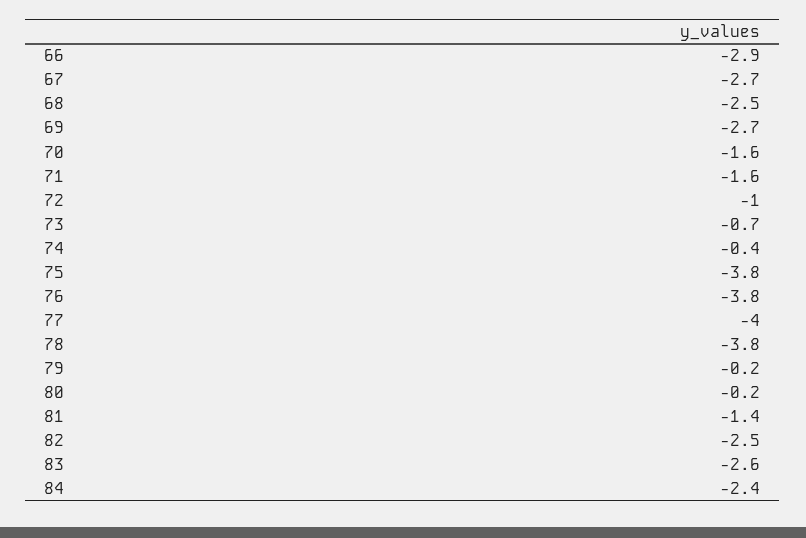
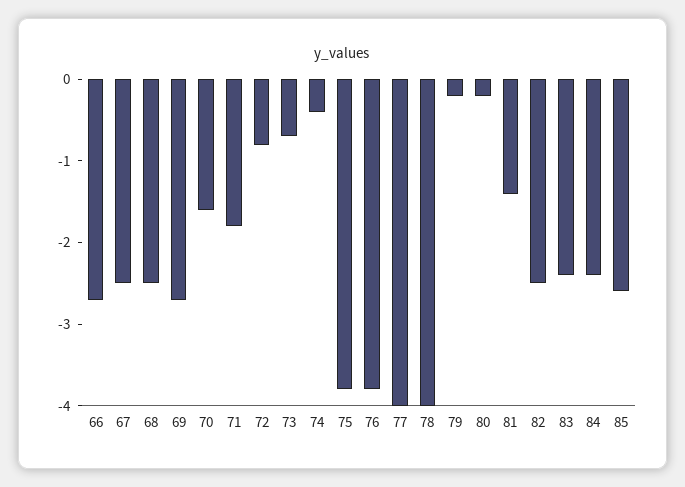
66: -2.9 -> -2.7
67: -2.7 -> -2.5
71: -1.6 -> -1.8
72: -1 -> -0.8
78: -3.8 -> -4
83: -2.6 -> -2.4
85: none -> -2.6

